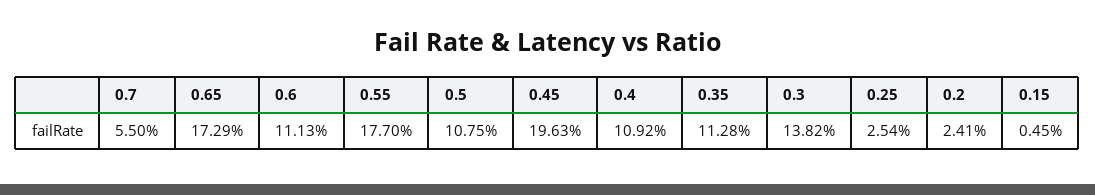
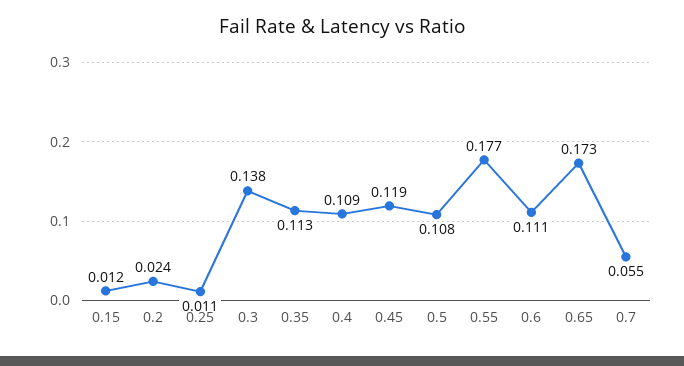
0.45: 0.1963 -> 0.119
0.25: 0.0254 -> 0.011
0.15: 0.0045 -> 0.012

